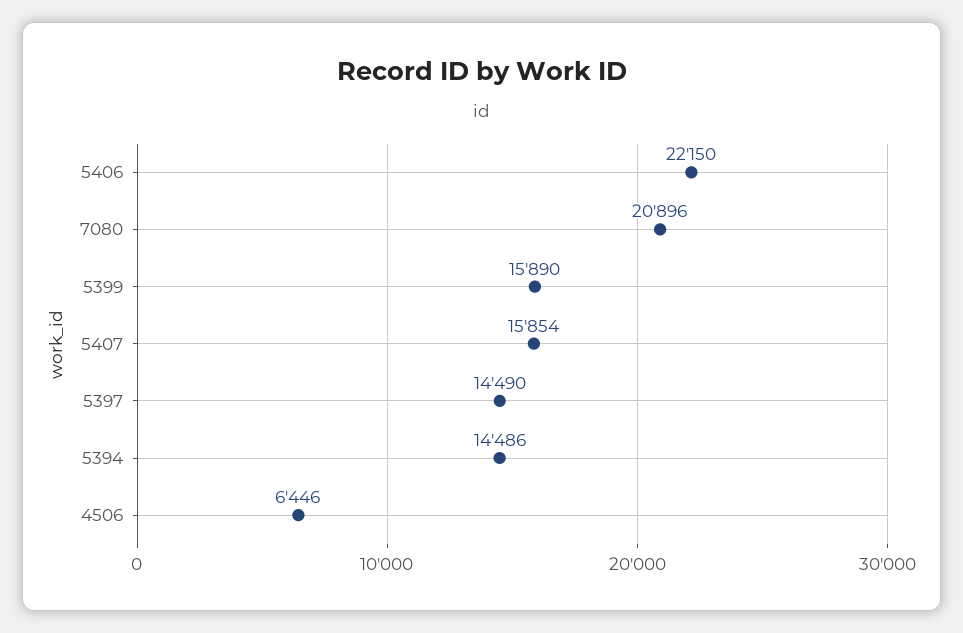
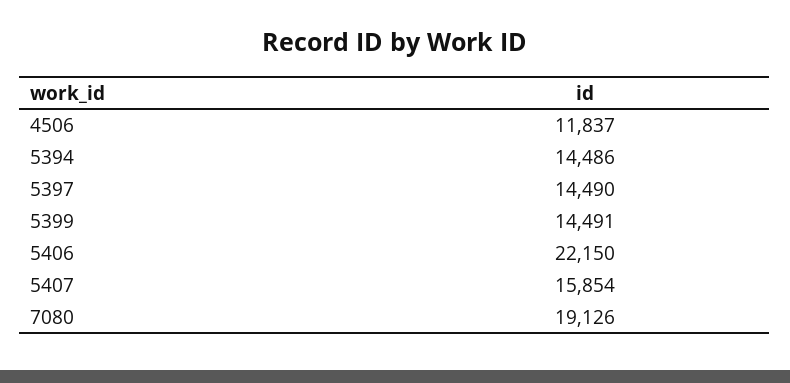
7080: 20896 -> 19126
5399: 15890 -> 14491
4506: 6446 -> 11837

